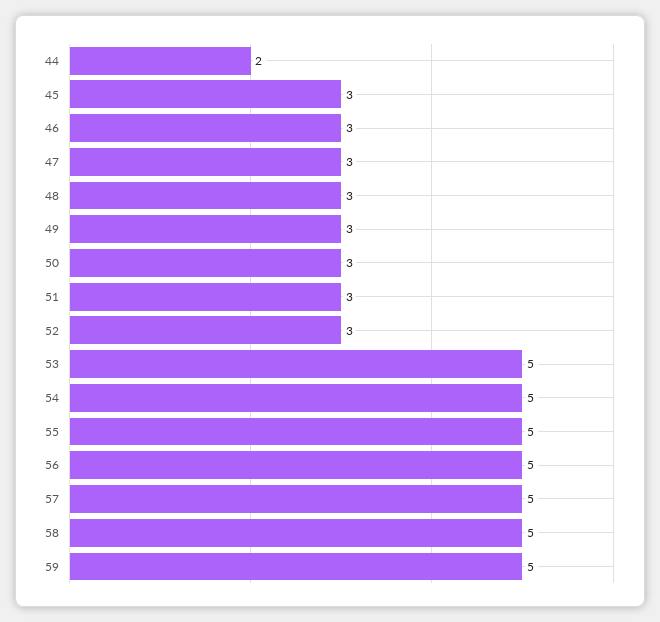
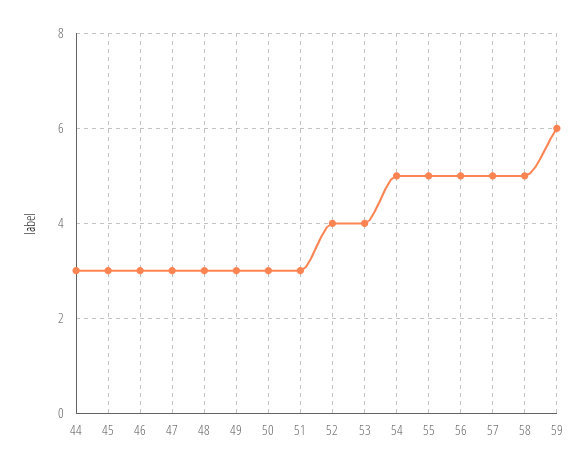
44: 2 -> 3
52: 3 -> 4
53: 5 -> 4
59: 5 -> 6

